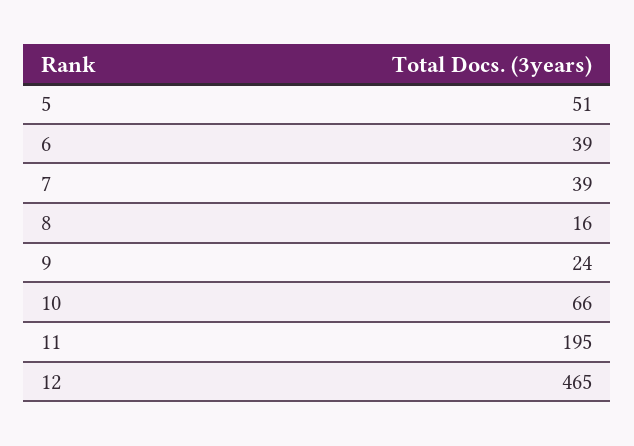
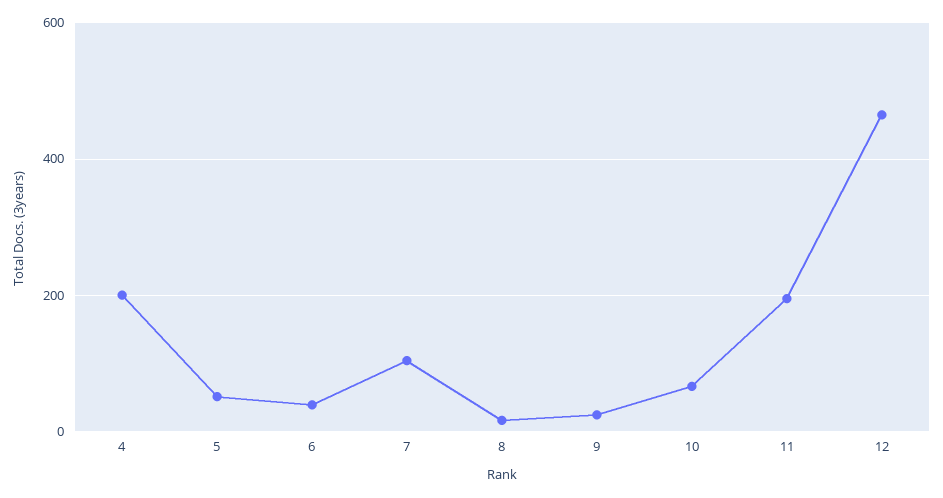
7: 39 -> 100
4: none -> 200

